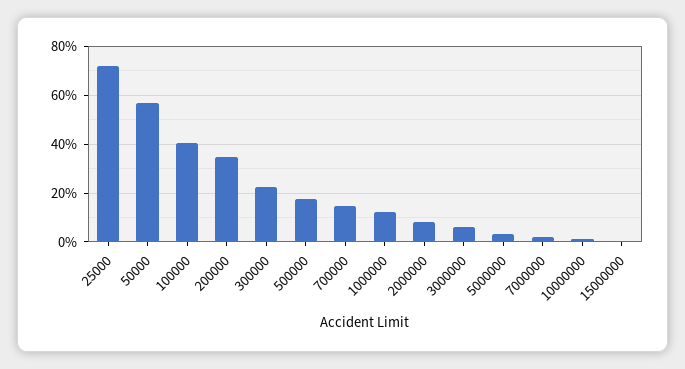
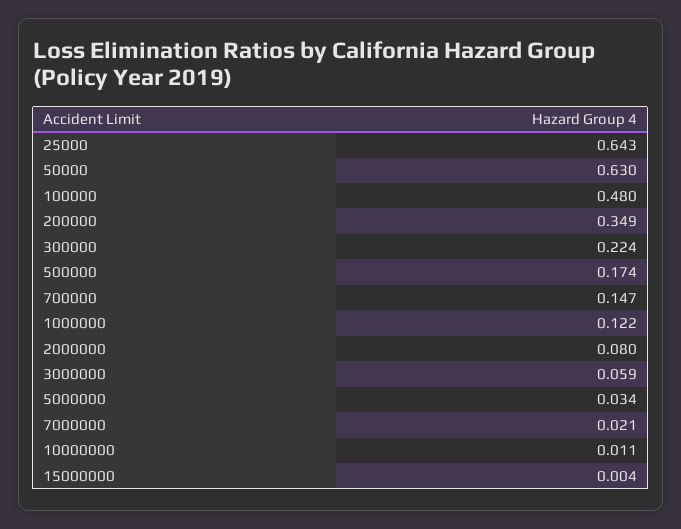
25000: 0.725 -> 0.643
50000: 0.575 -> 0.63
100000: 0.4 -> 0.48

